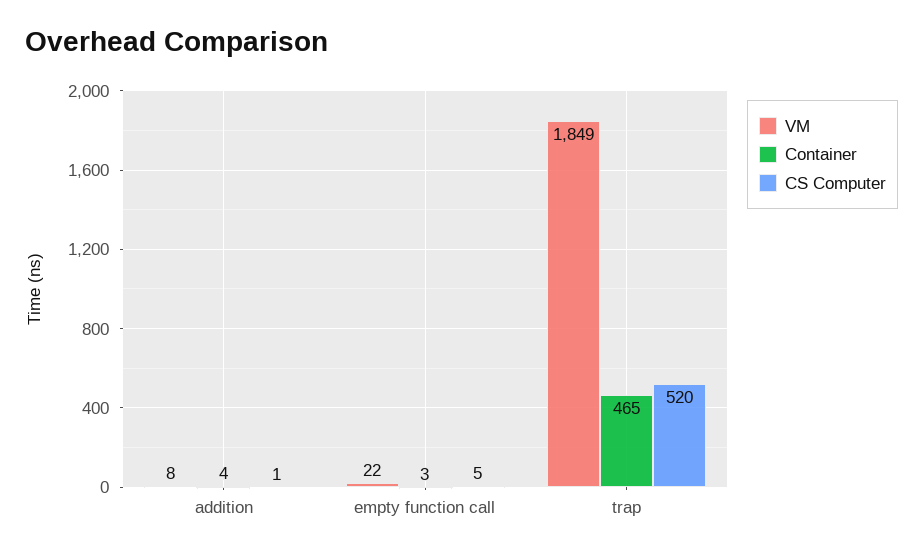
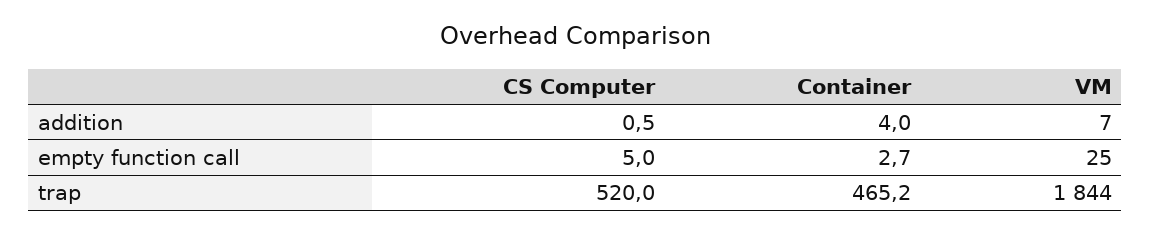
VM, addition: 8 -> 7
VM, empty function call: 22 -> 25
VM, trap: 1849 -> 1844

